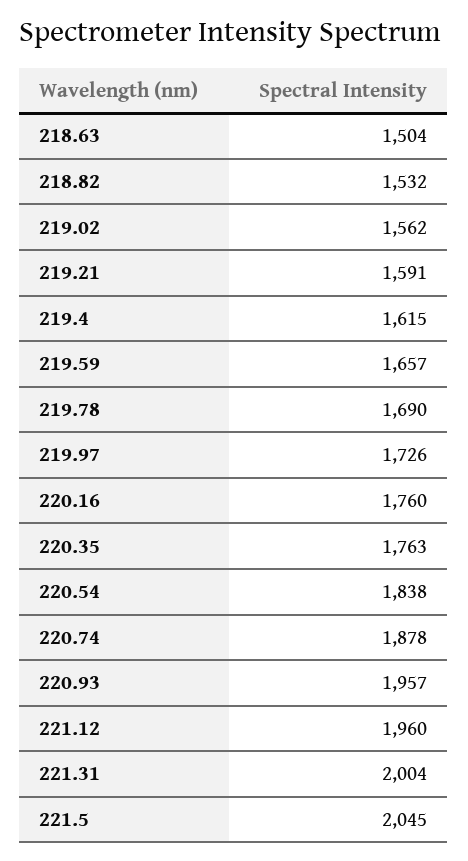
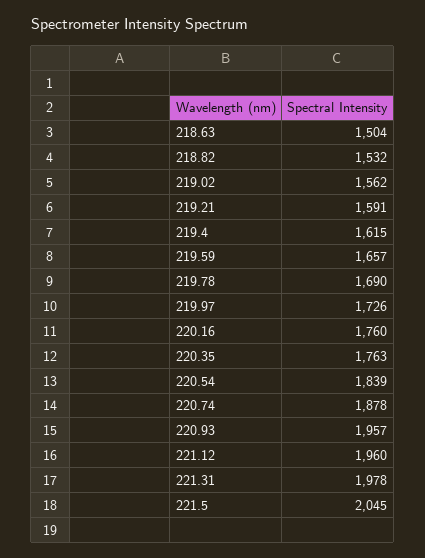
220.54: 1838 -> 1839
221.31: 2004 -> 1978

